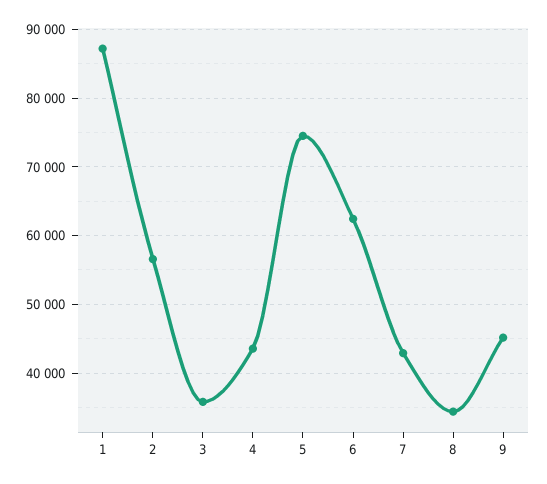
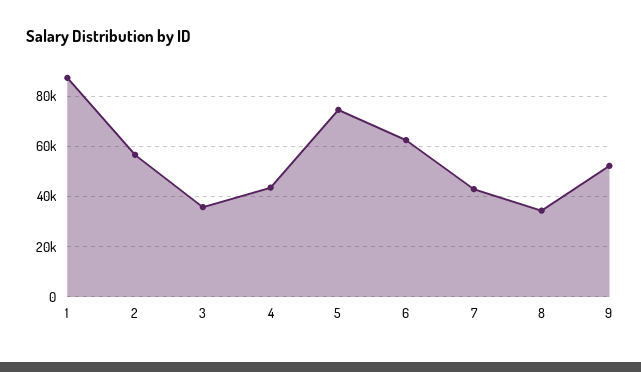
9: 45000 -> 52500

